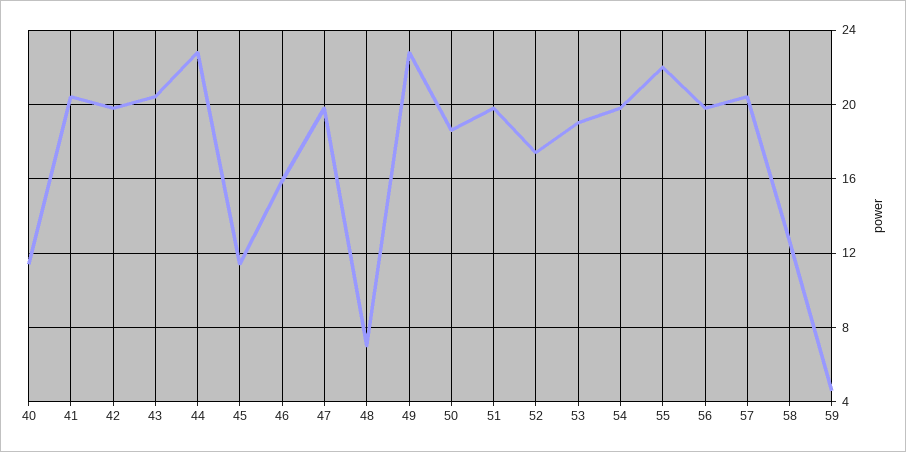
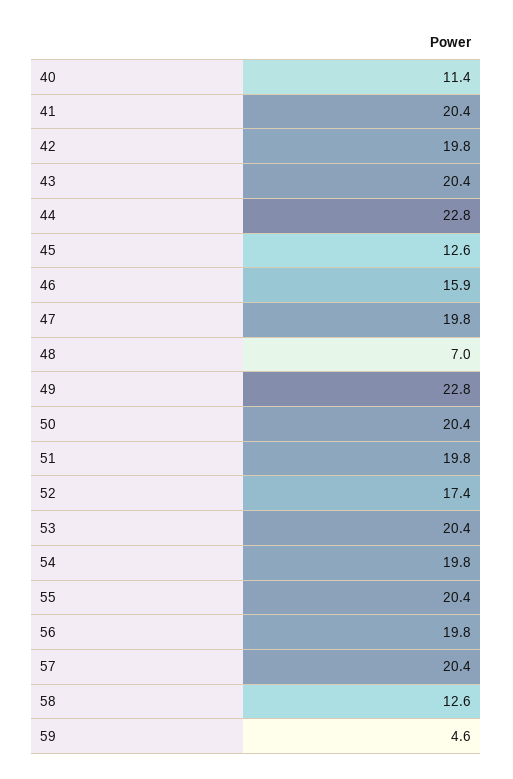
45: 11.5 -> 12.6
50: 18.5 -> 20.4
53: 19 -> 20.4
55: 22 -> 20.4

